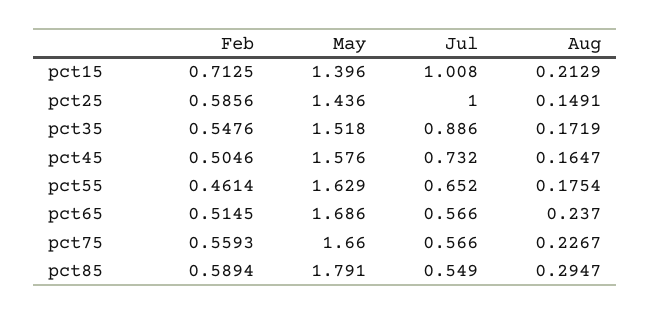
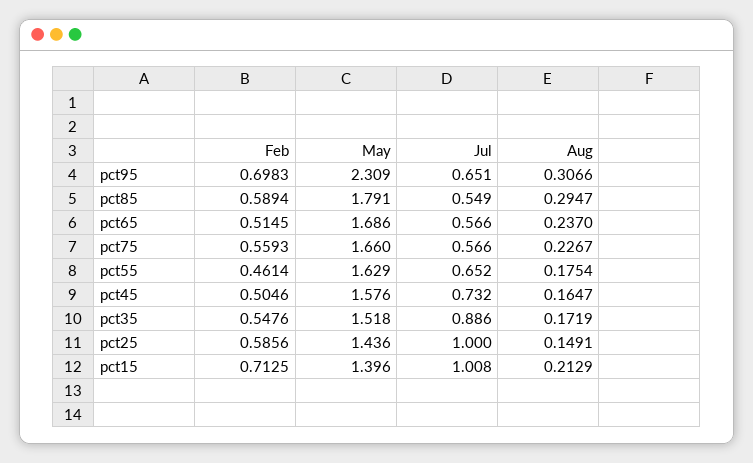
Feb, pct95: none -> 0.6983
May, pct95: none -> 2.309
Jul, pct95: none -> 0.651
Aug, pct95: none -> 0.3066

